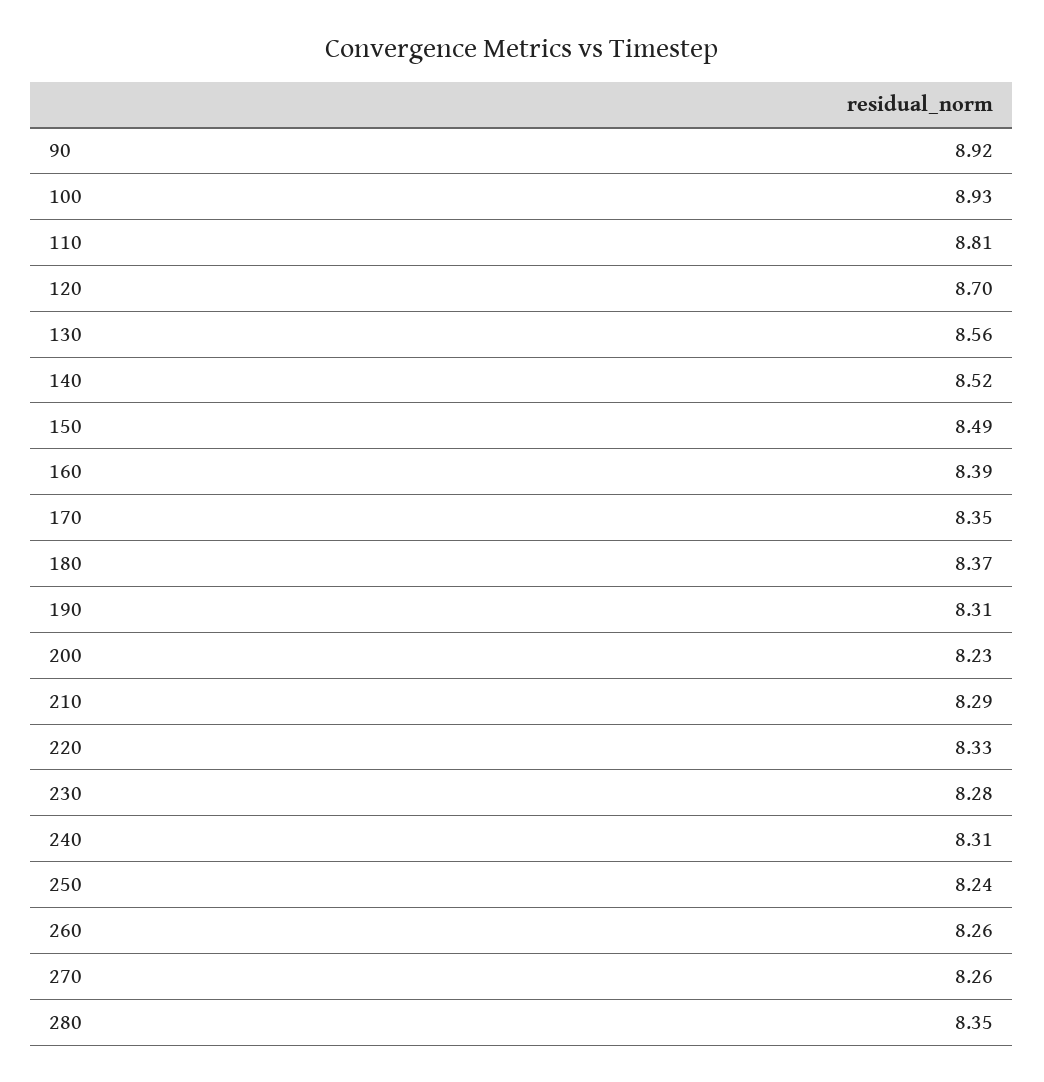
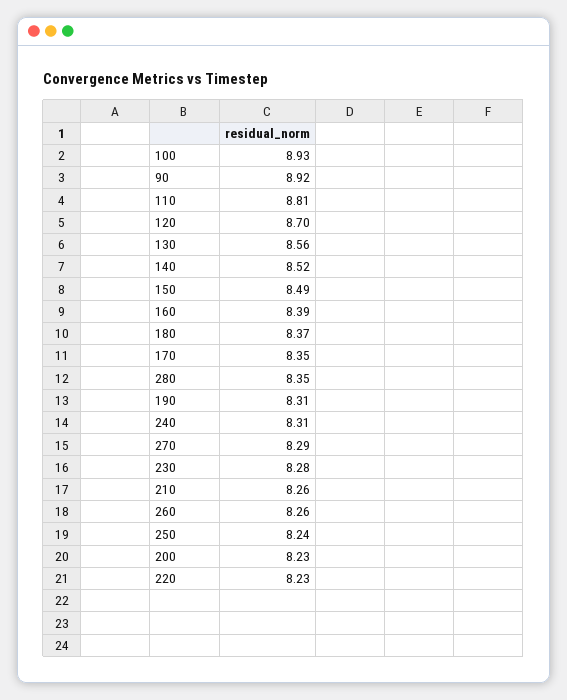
210: 8.29 -> 8.26
220: 8.33 -> 8.23
270: 8.26 -> 8.29

